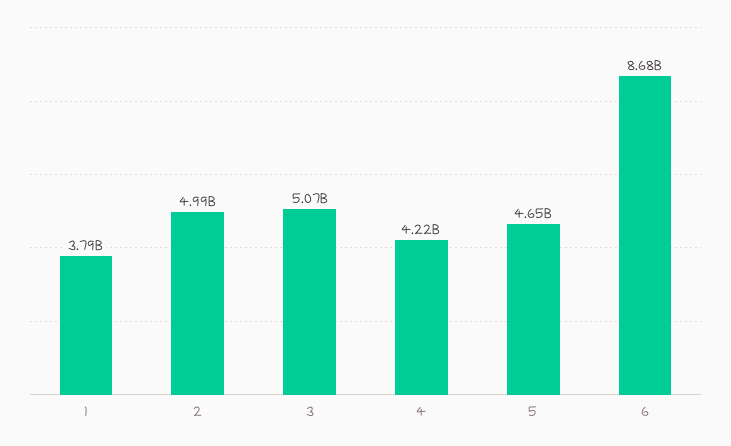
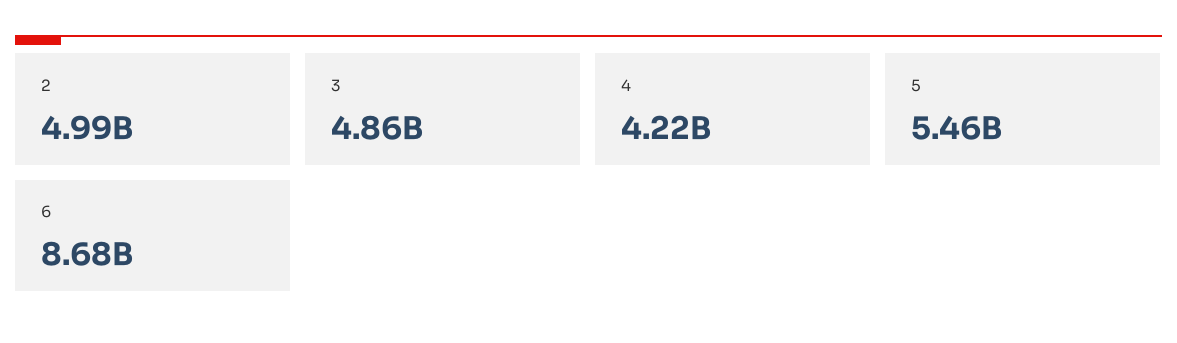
1: 3790000000 -> none
3: 5070000000 -> 4860000000
5: 4650000000 -> 5460000000

